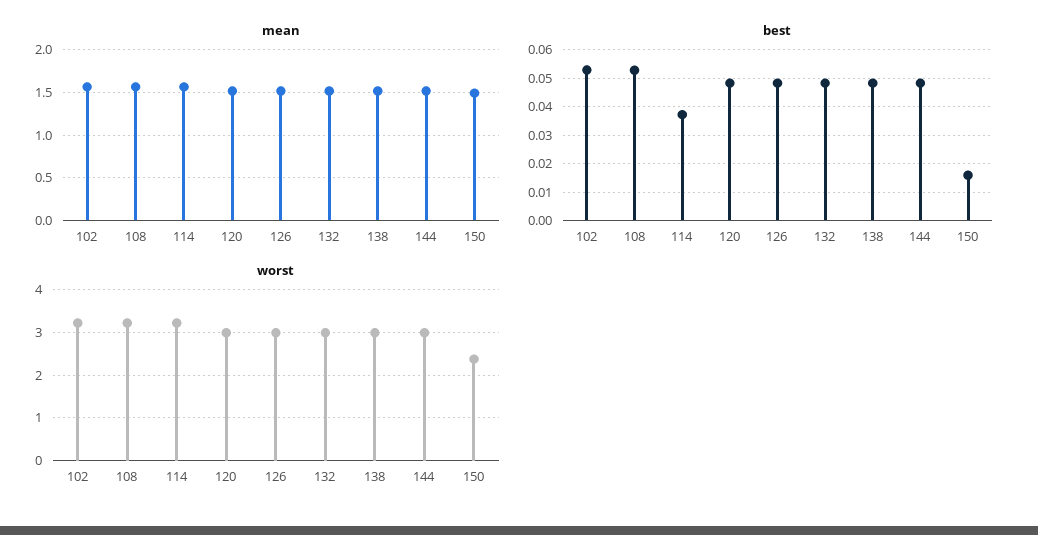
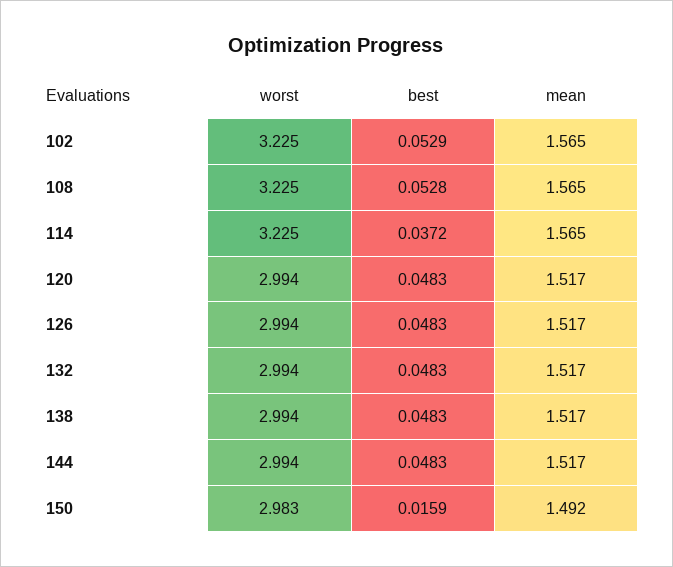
worst, 150: 2.4 -> 2.983

